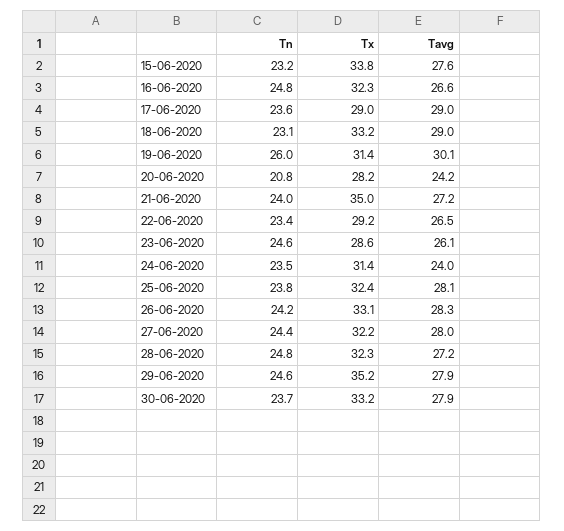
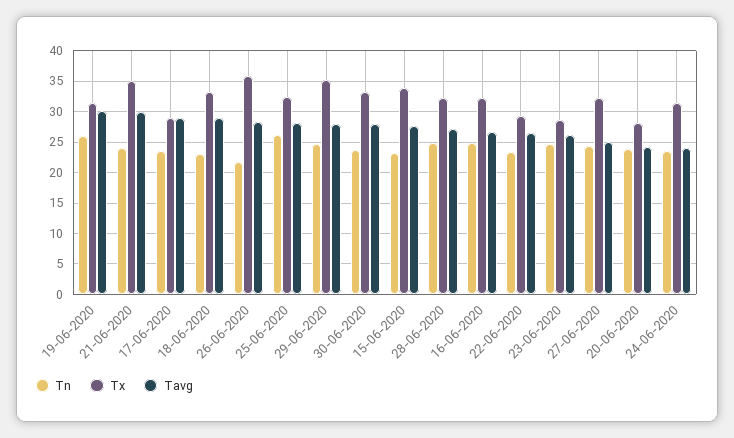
Tn, 20-06-2020: 20.8 -> 24
Tavg, 21-06-2020: 27.2 -> 30
Tn, 25-06-2020: 23.8 -> 26
Tn, 26-06-2020: 24.2 -> 22
Tx, 26-06-2020: 33.1 -> 36
Tavg, 27-06-2020: 28 -> 25

